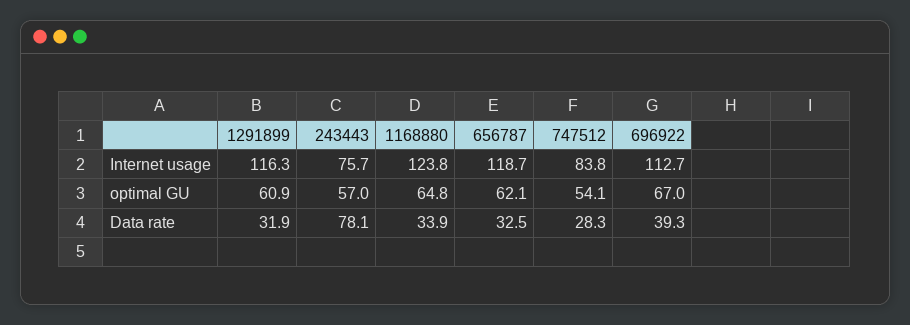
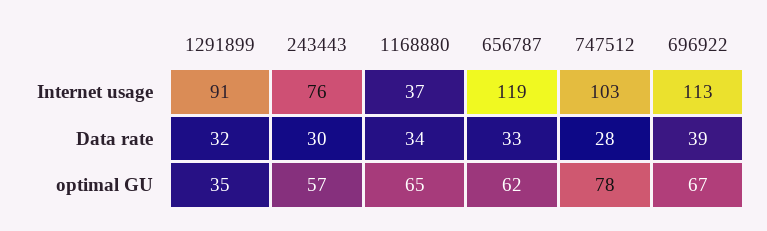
1291899, Internet usage: 116.3 -> 91
1168880, Internet usage: 123.8 -> 37
747512, Internet usage: 83.8 -> 103
1291899, optimal GU: 60.9 -> 35
747512, optimal GU: 54.1 -> 78
243443, Data rate: 78.1 -> 30

